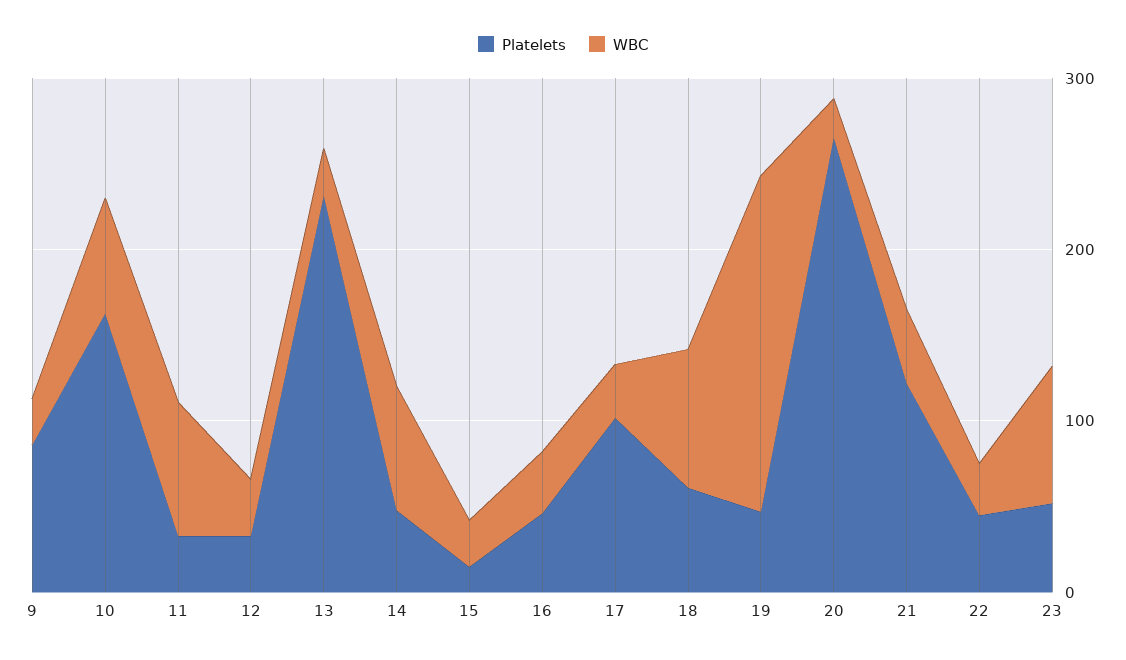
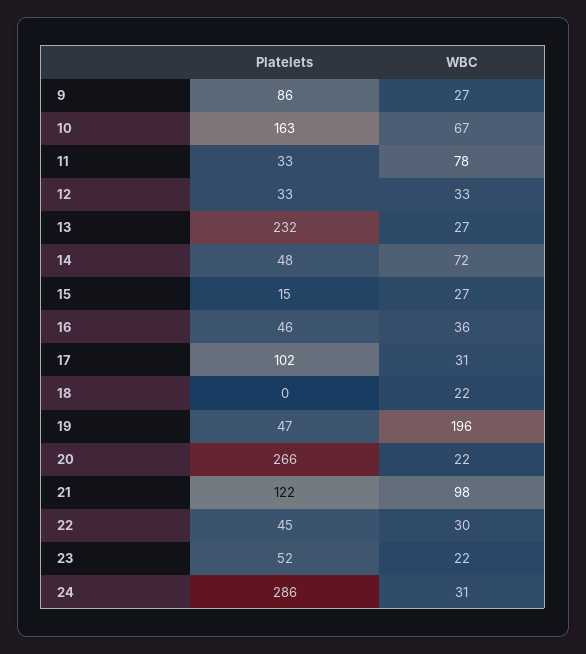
Platelets, 18: 60 -> 0
WBC, 18: 80 -> 22
WBC, 21: 40 -> 98
WBC, 23: 80 -> 22
Platelets, 24: none -> 286
WBC, 24: none -> 31

